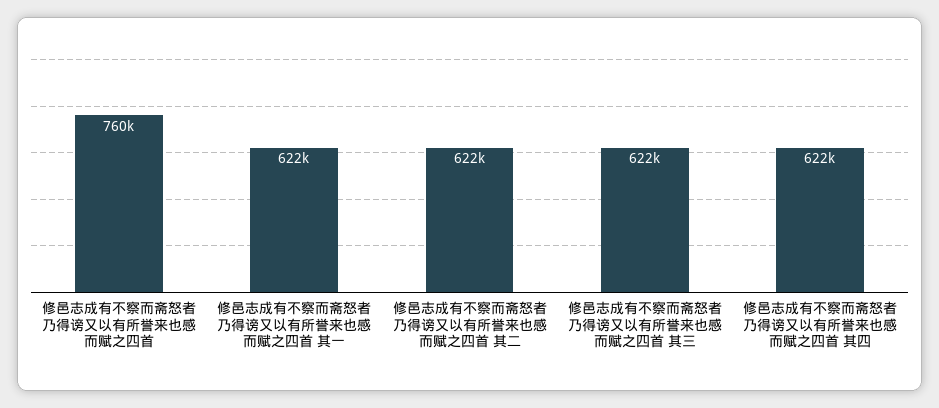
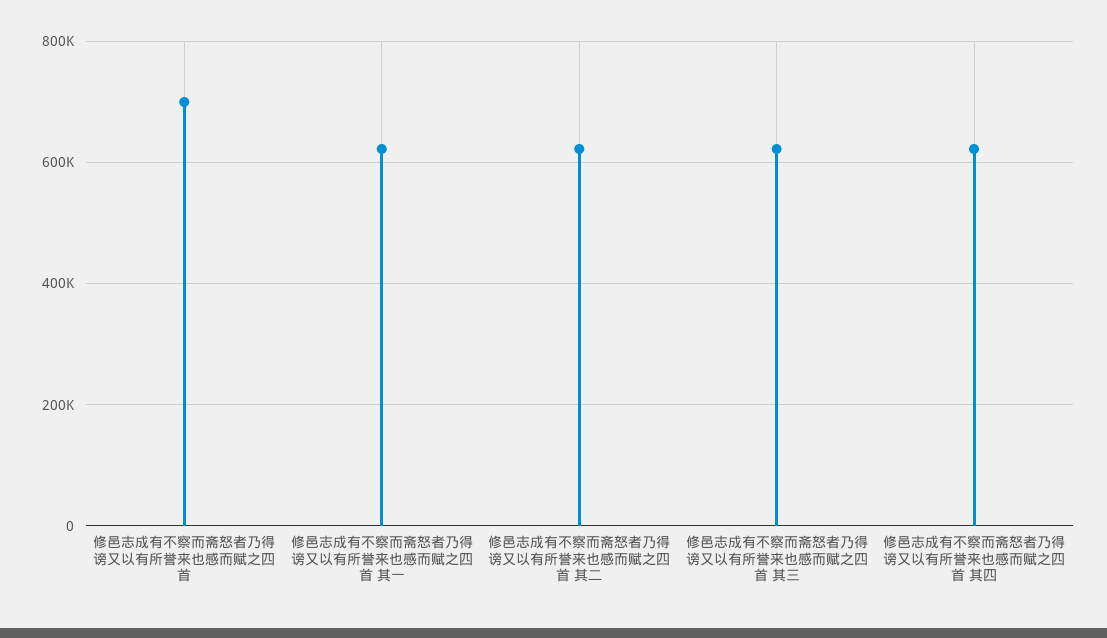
修邑志成有不察而斋怒者乃得谤又以有所誉来也感而赋之四首: 760000 -> 700000

